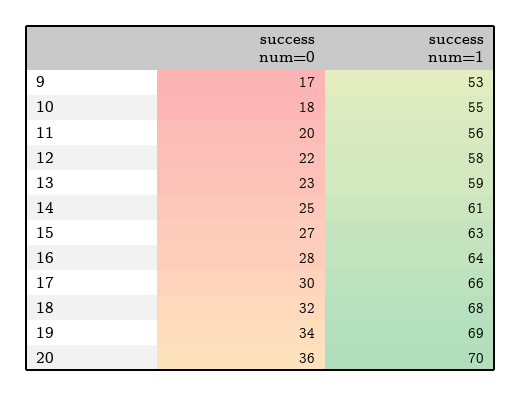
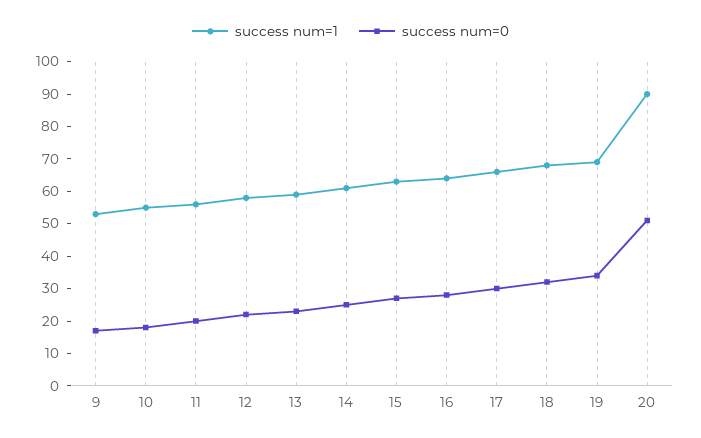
success num=0, 20: 36 -> 50
success num=1, 20: 70 -> 90

